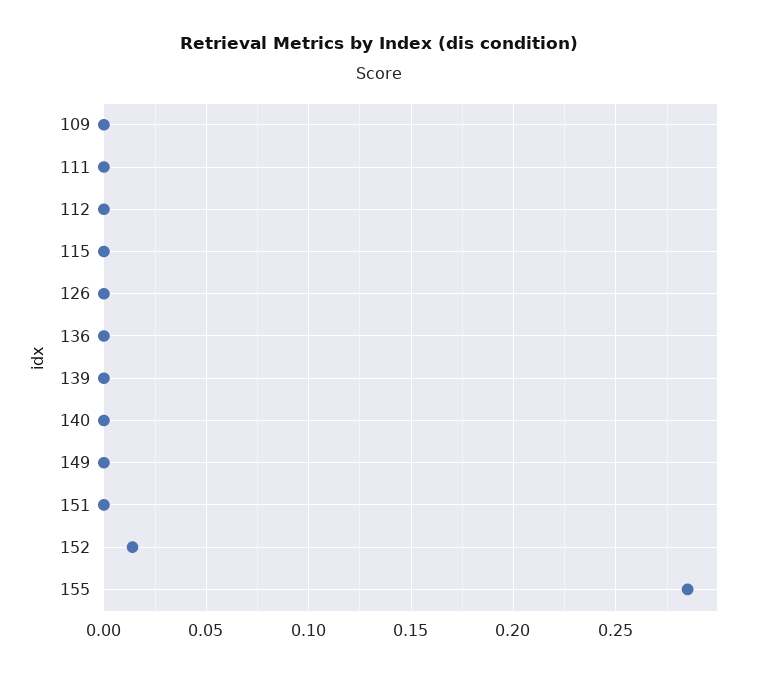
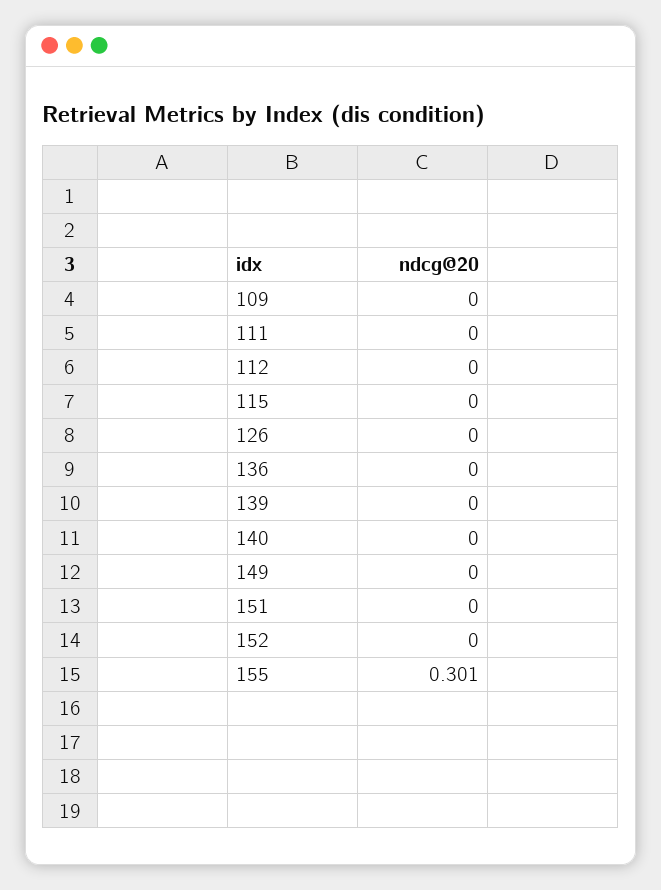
152: 0.015 -> 0
155: 0.285 -> 0.301

